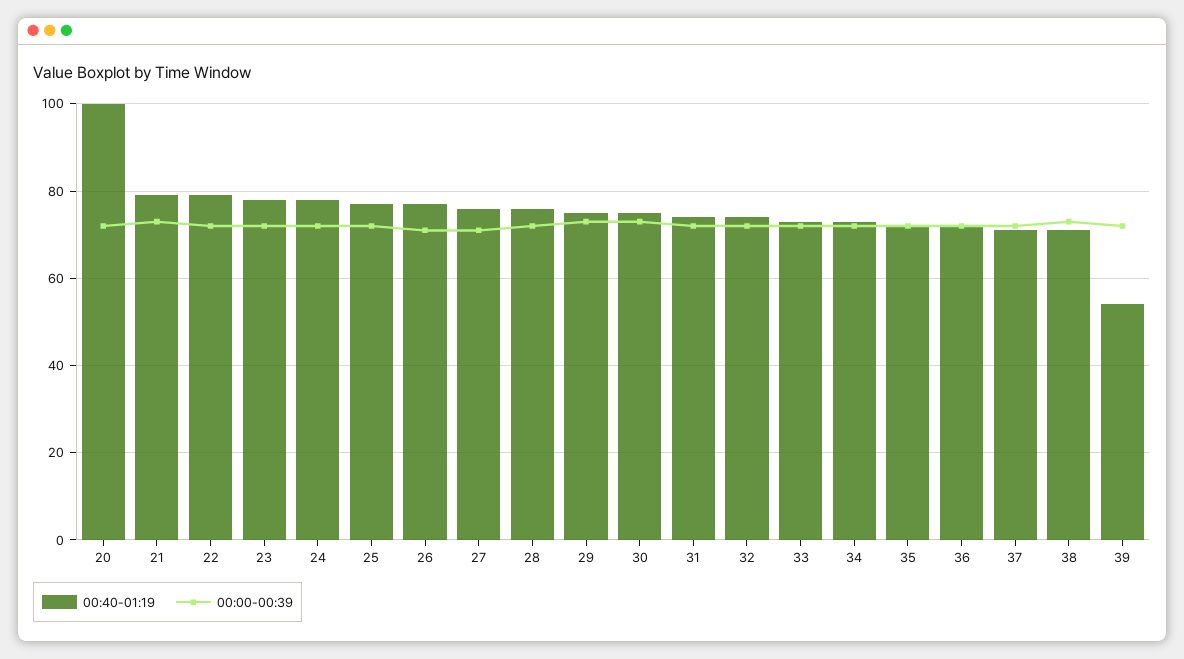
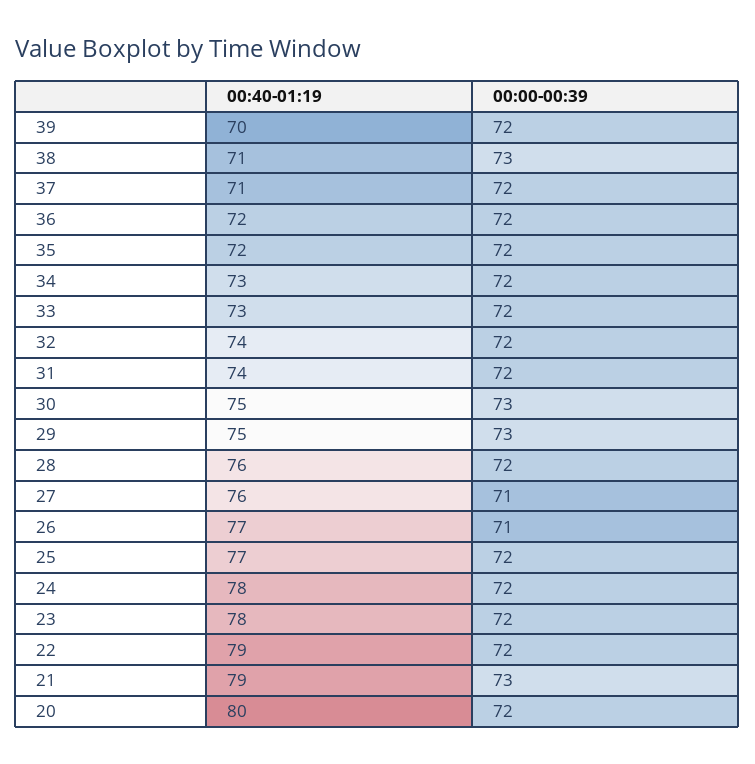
00:40-01:19, 20: 100 -> 80
00:40-01:19, 39: 55 -> 70

